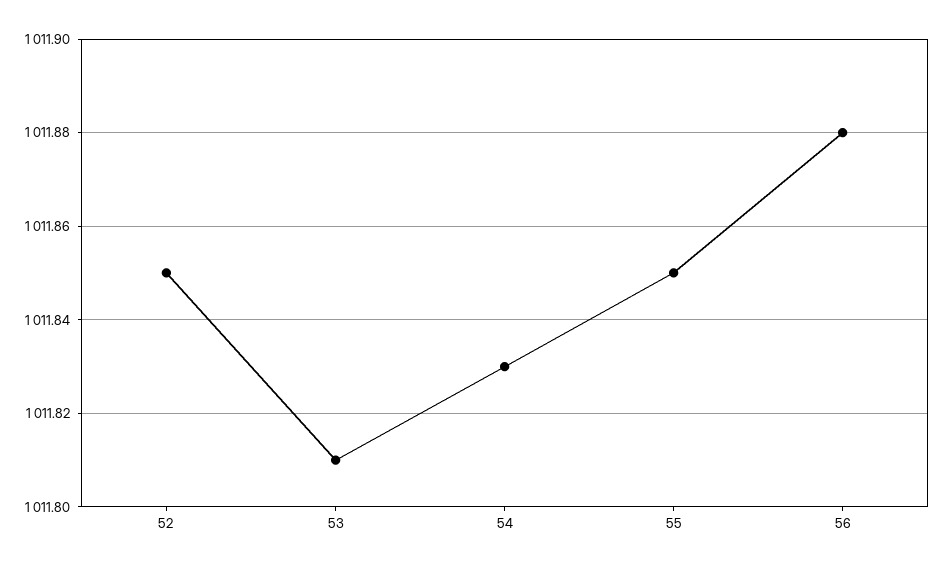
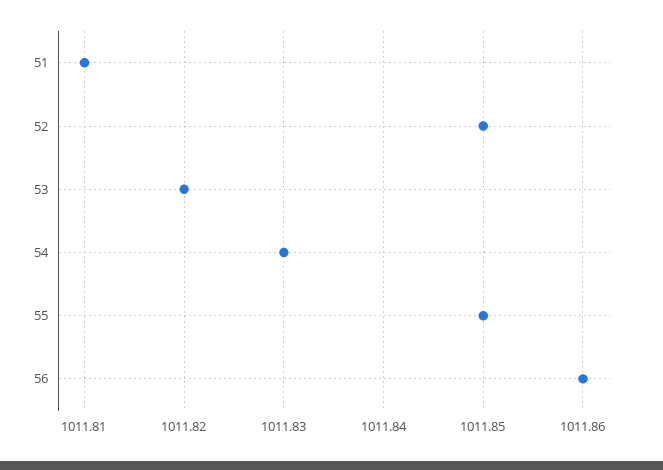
53: 1011.81 -> 1011.82
56: 1011.88 -> 1011.86
51: none -> 1011.81

